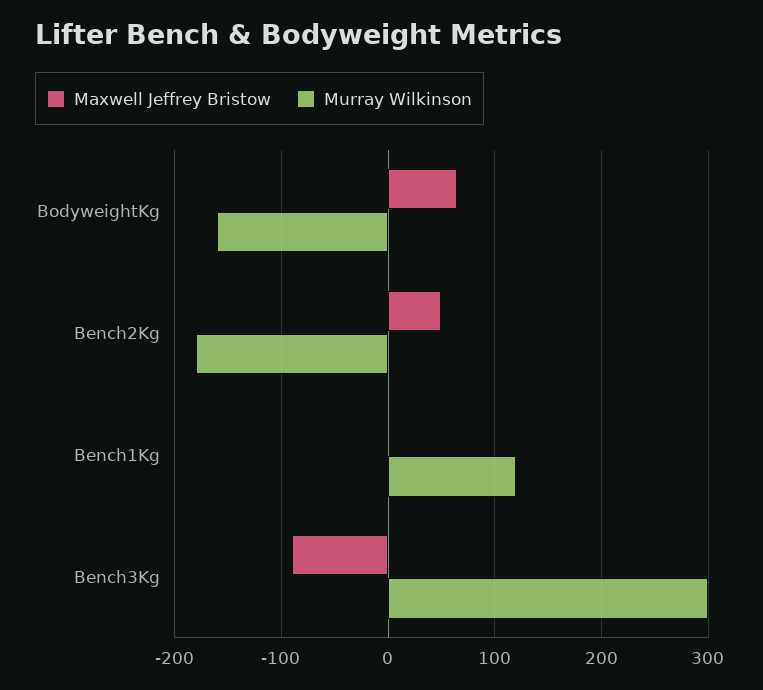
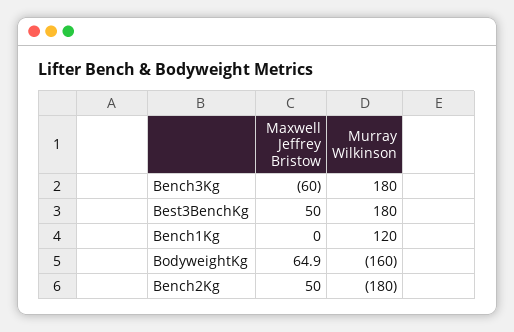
Maxwell Jeffrey Bristow, Bench3Kg: -90 -> -60
Murray Wilkinson, Bench3Kg: 300 -> 180
Maxwell Jeffrey Bristow, Best3BenchKg: none -> 50
Murray Wilkinson, Best3BenchKg: none -> 180

